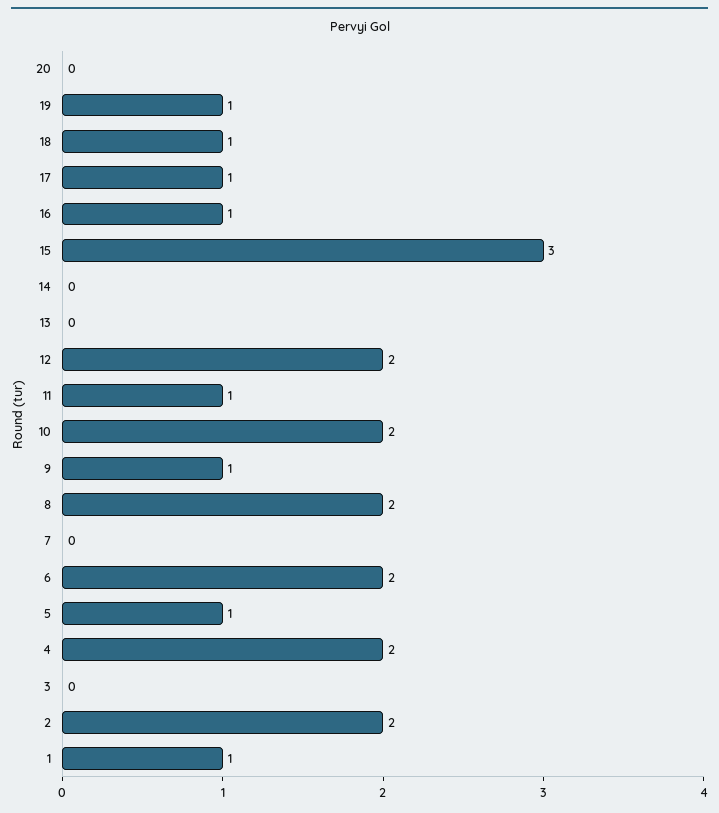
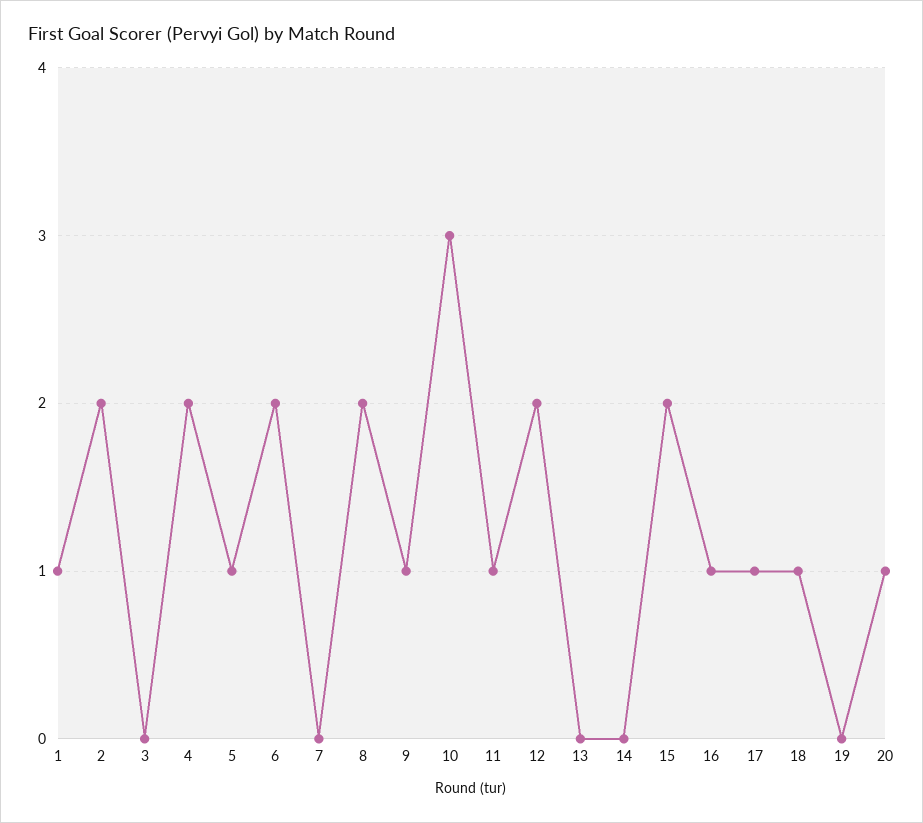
20: 0 -> 1
19: 1 -> 0
15: 3 -> 2
10: 2 -> 3

